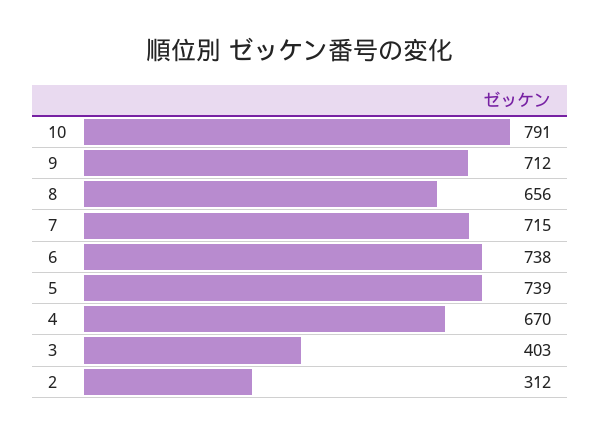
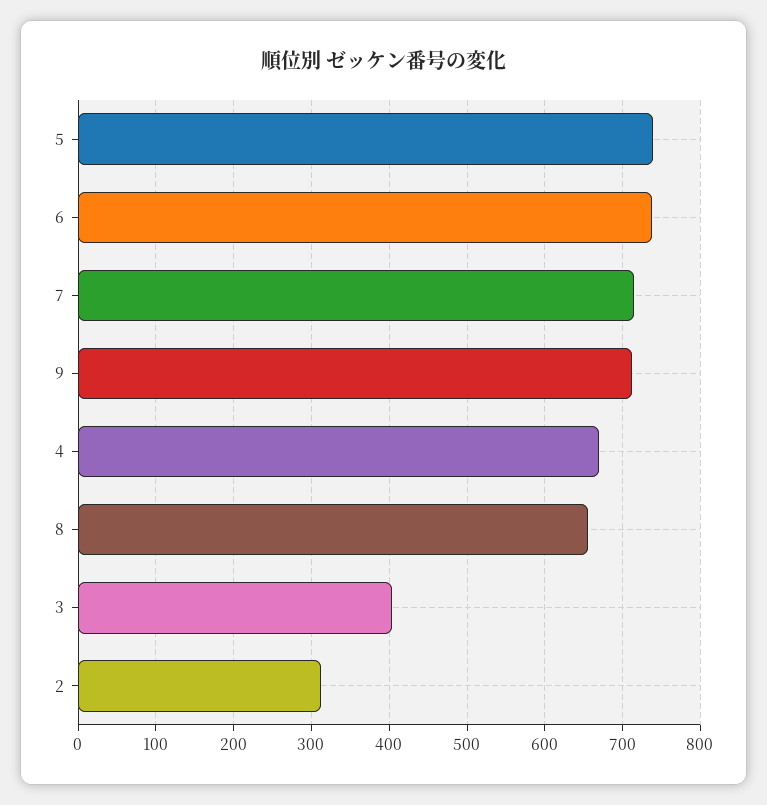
10: 791 -> none

